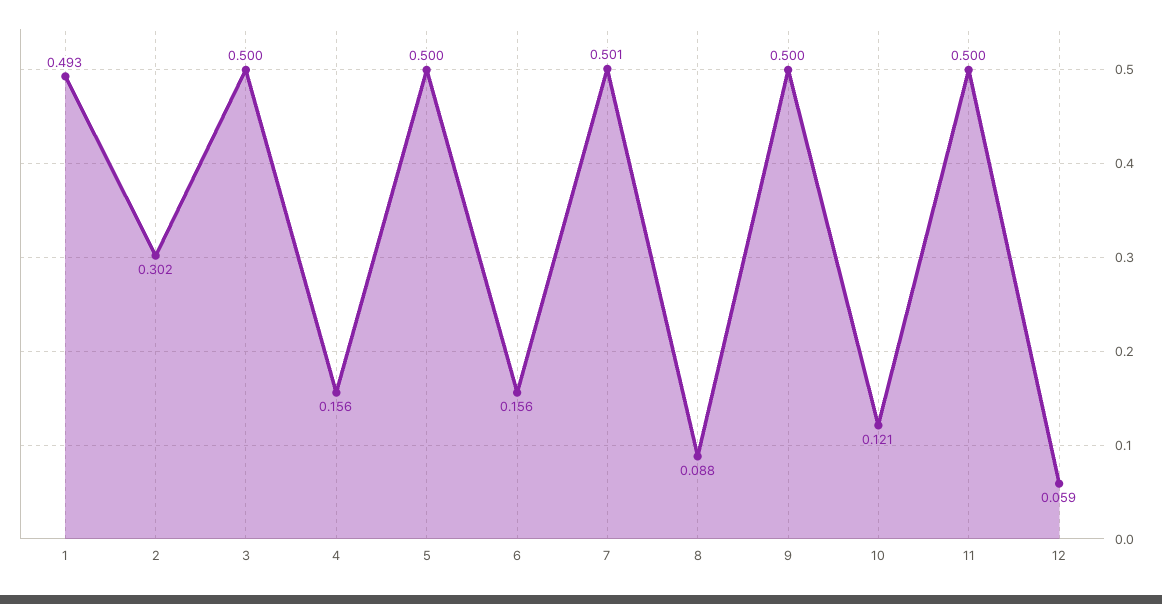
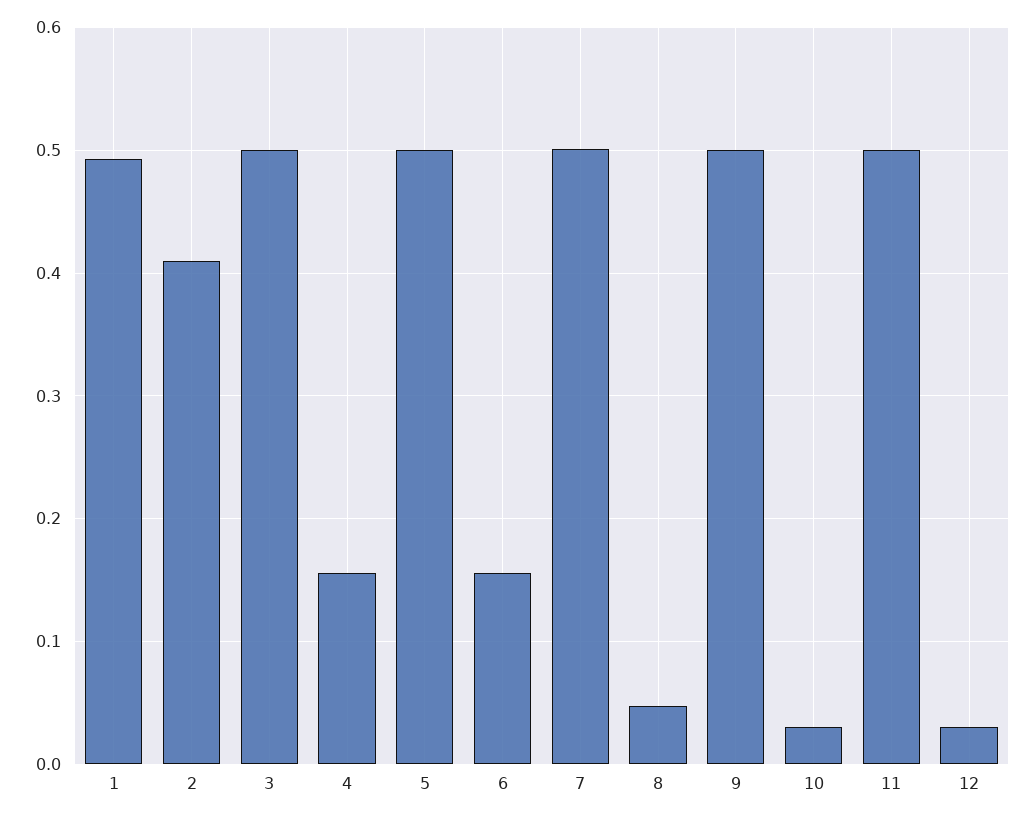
2: 0.302 -> 0.41
8: 0.088 -> 0.05
10: 0.121 -> 0.03
12: 0.059 -> 0.03

